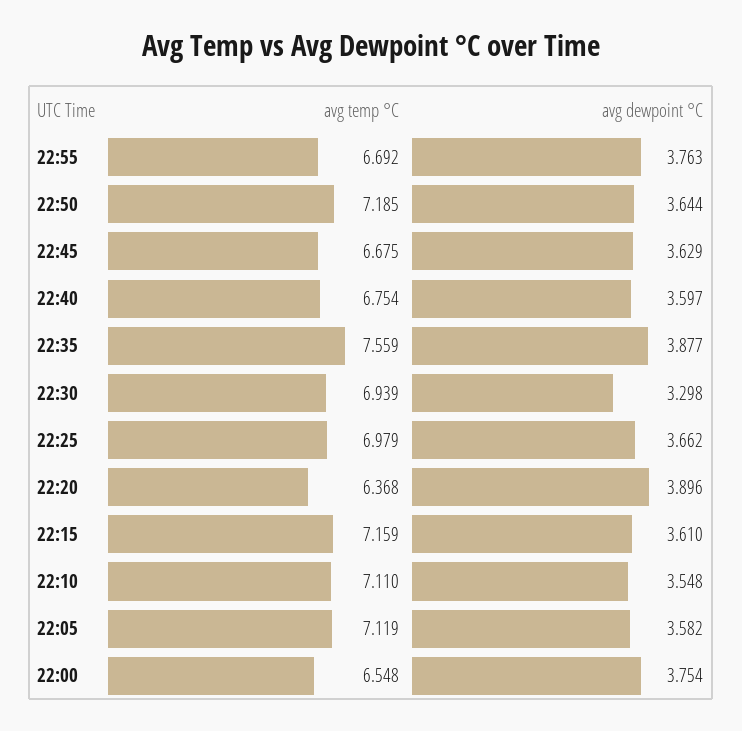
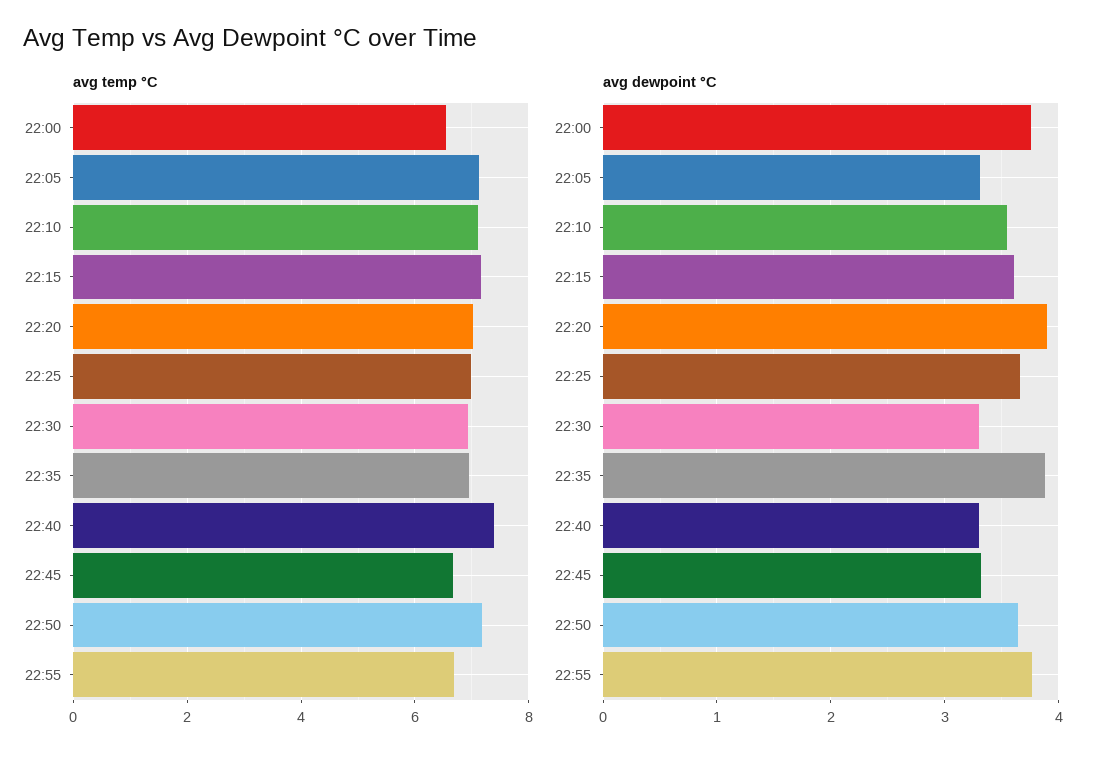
avg dewpoint °C, 22:45: 3.629 -> 3.3
avg temp °C, 22:40: 6.754 -> 7.4
avg dewpoint °C, 22:40: 3.597 -> 3.3
avg temp °C, 22:35: 7.559 -> 7
avg temp °C, 22:20: 6.368 -> 7
avg dewpoint °C, 22:05: 3.582 -> 3.3

